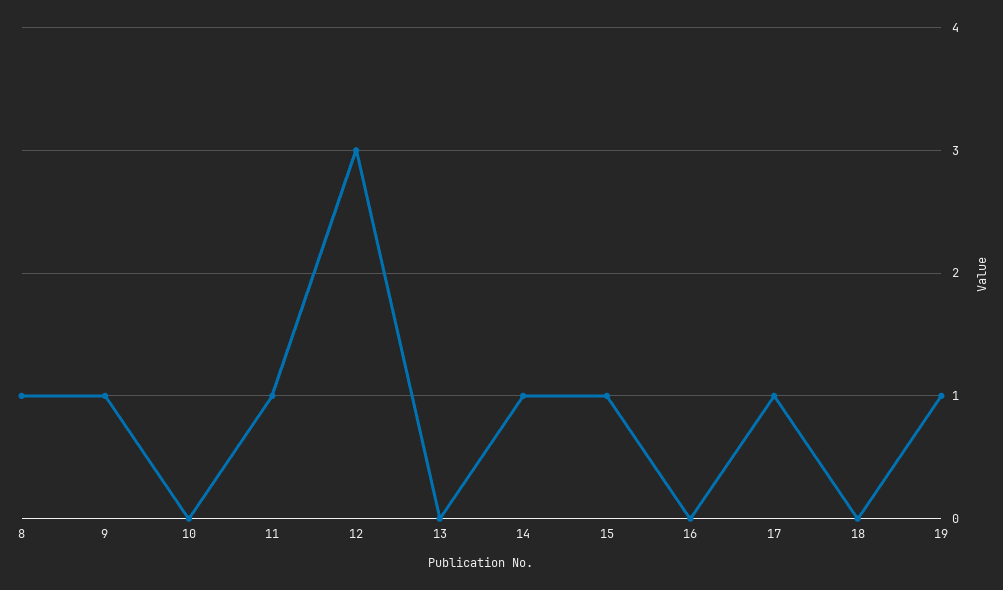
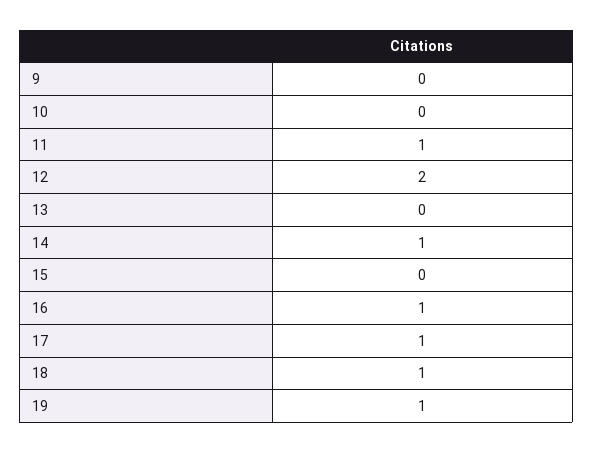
8: 1 -> none
9: 1 -> 0
12: 3 -> 2
15: 1 -> 0
16: 0 -> 1
18: 0 -> 1

